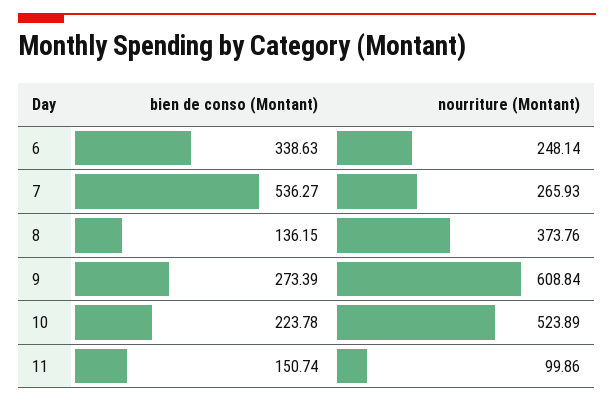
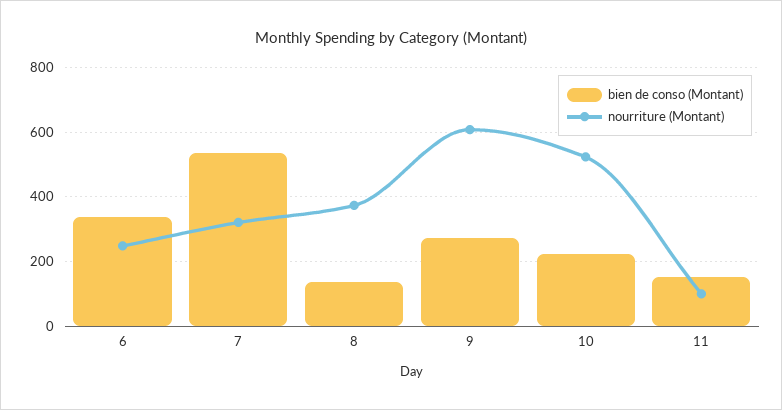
nourriture (Montant), 7: 265.93 -> 320

